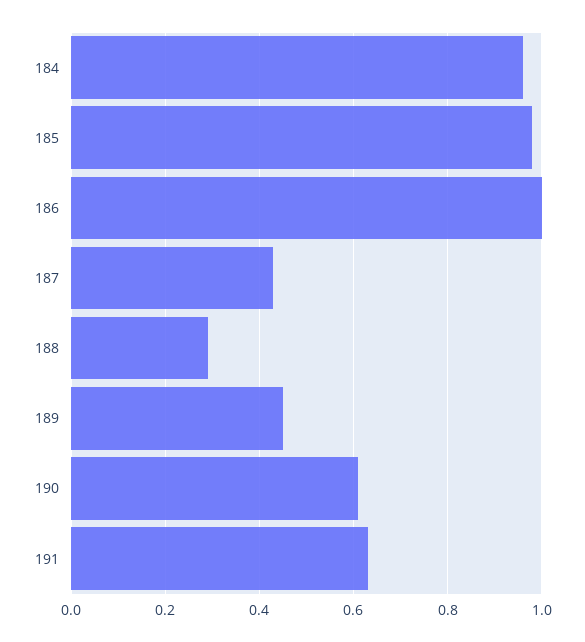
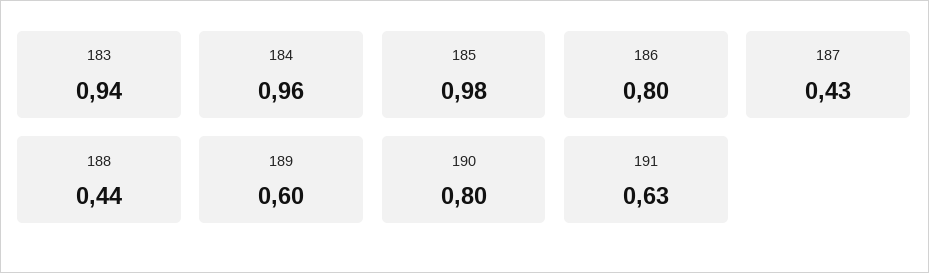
186: 1 -> 0.8
188: 0.3 -> 0.44
189: 0.45 -> 0.6
190: 0.6 -> 0.8
183: none -> 0.94

